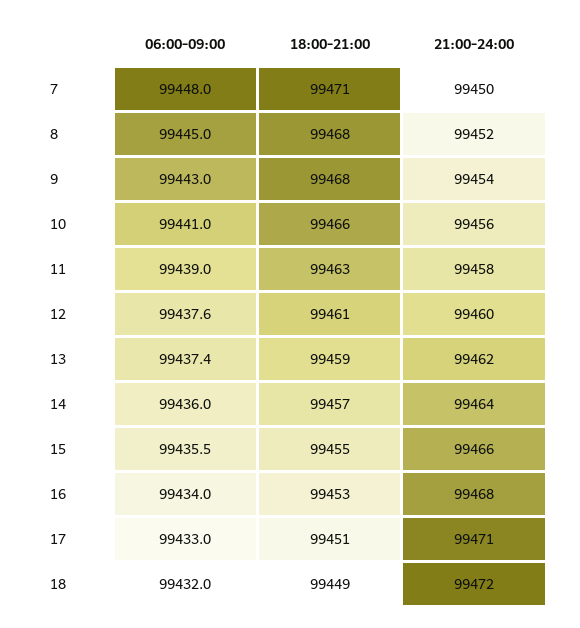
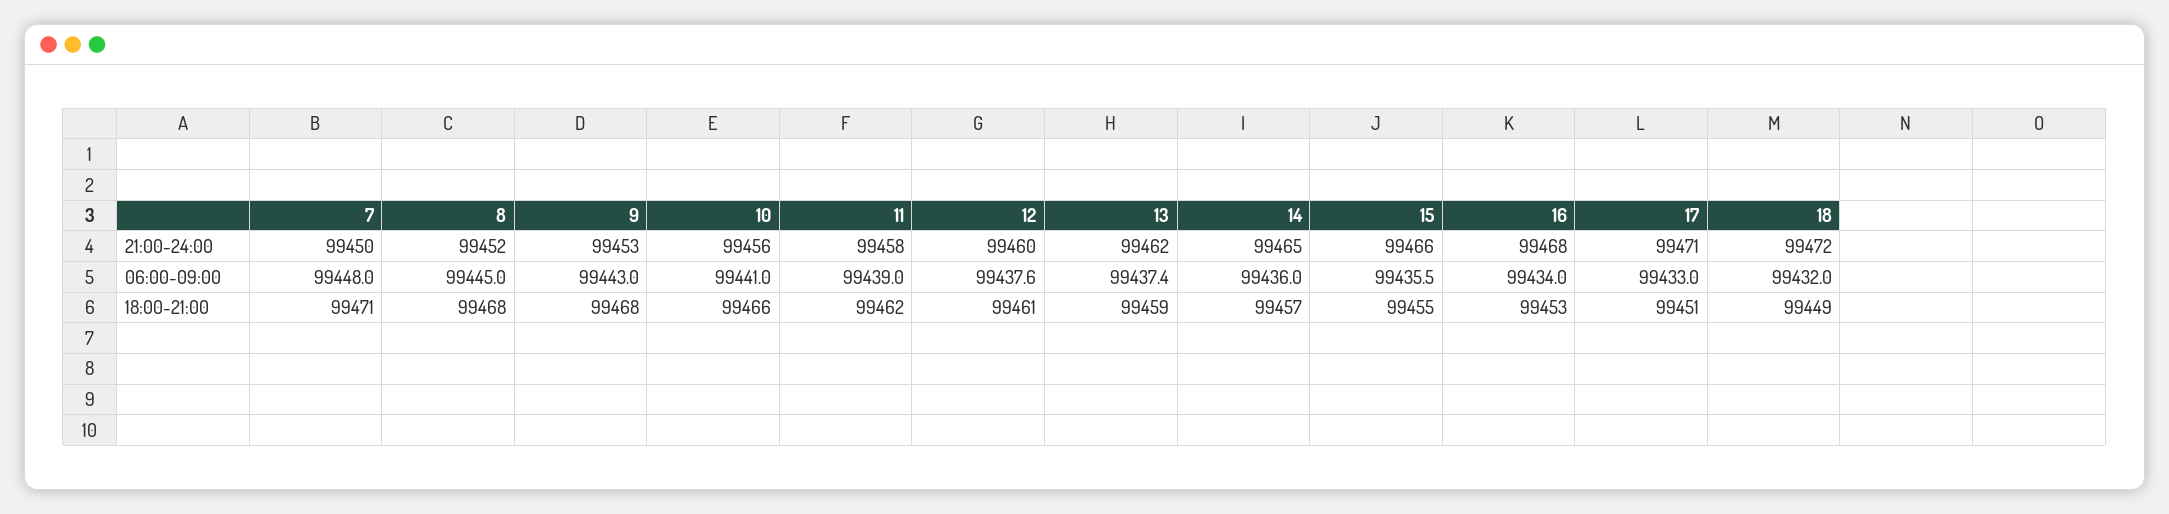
21:00-24:00, 9: 99454 -> 99453
18:00-21:00, 11: 99463 -> 99462
21:00-24:00, 14: 99464 -> 99465

